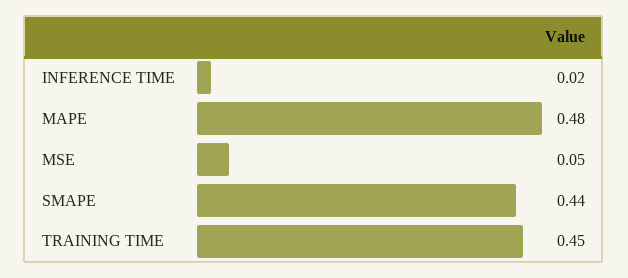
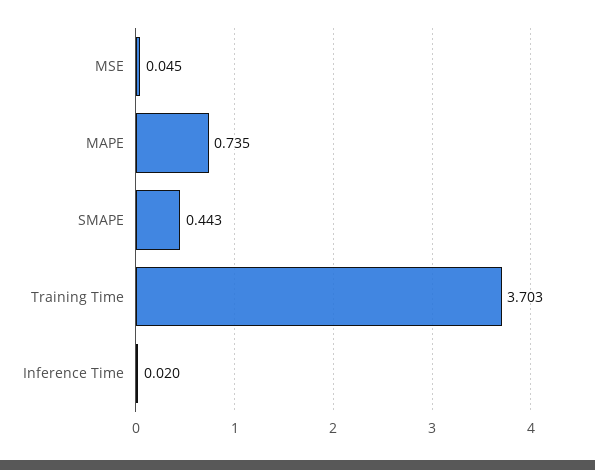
MAPE: 0.48 -> 0.735
TRAINING TIME: 0.45 -> 3.703

